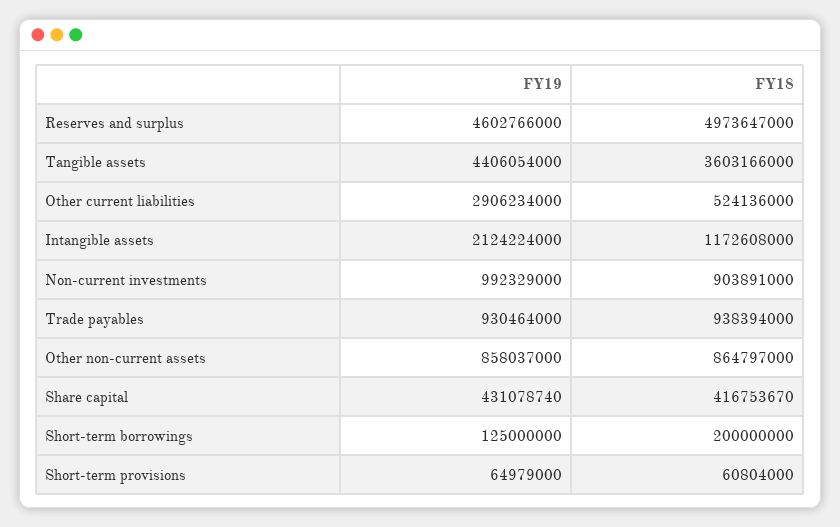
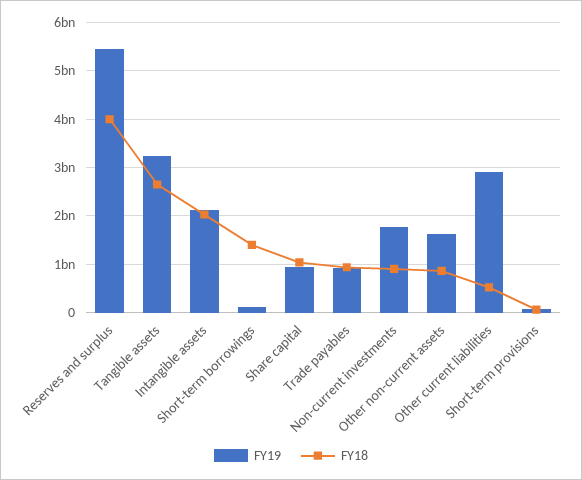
FY19, Reserves and surplus: 4602766000 -> 5400000000
FY18, Reserves and surplus: 4973647000 -> 4000000000
FY19, Tangible assets: 4406054000 -> 3200000000
FY18, Tangible assets: 3603166000 -> 2600000000
FY18, Intangible assets: 1172608000 -> 2000000000
FY19, Non-current investments: 992329000 -> 1800000000
FY19, Other non-current assets: 858037000 -> 1600000000
FY19, Share capital: 431078740 -> 1000000000
FY18, Share capital: 416753670 -> 1000000000
FY18, Short-term borrowings: 200000000 -> 1400000000

